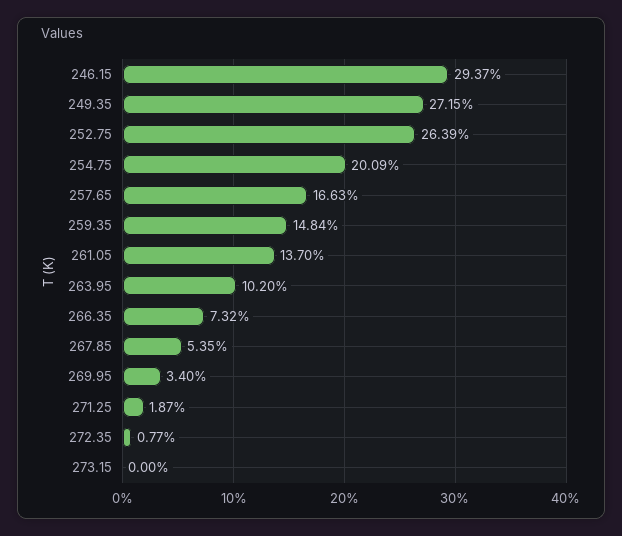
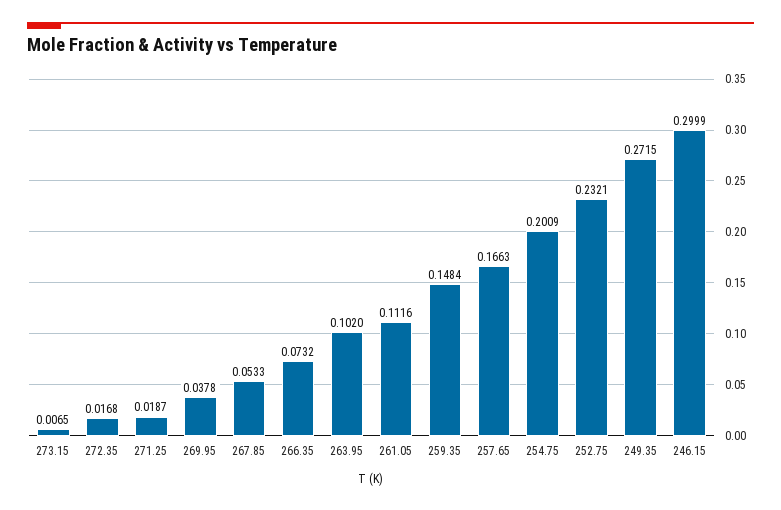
246.15: 0.2937 -> 0.2999
252.75: 0.2639 -> 0.2321
261.05: 0.137 -> 0.1116
267.85: 0.0535 -> 0.0533
269.95: 0.034 -> 0.0378
272.35: 0.0077 -> 0.0168
273.15: 0 -> 0.0065

